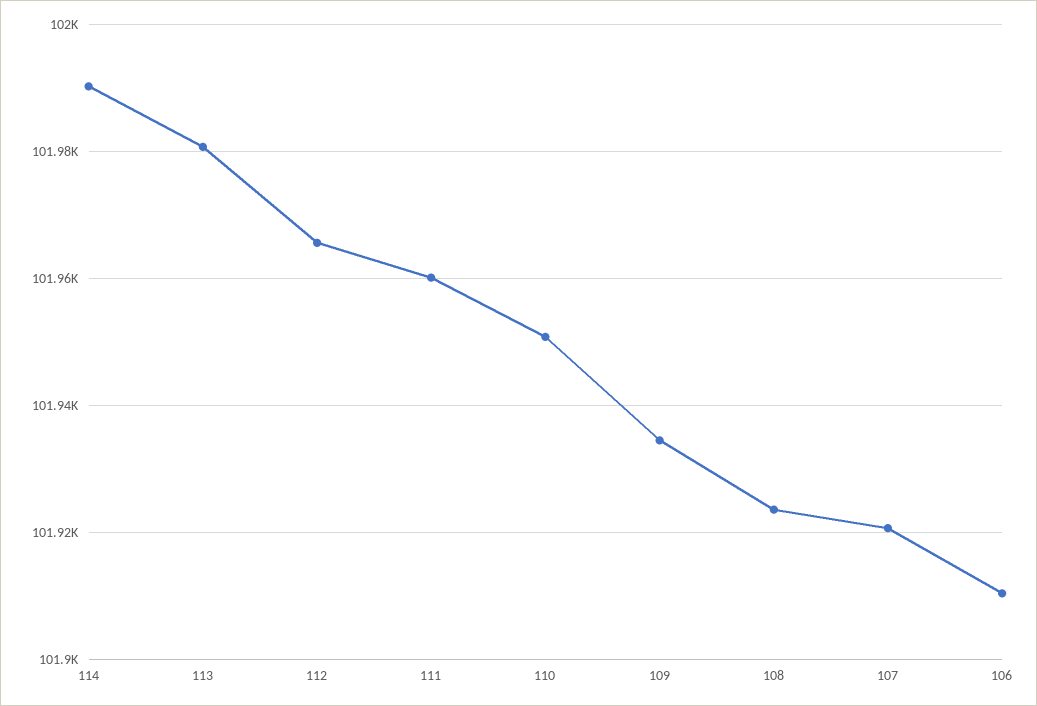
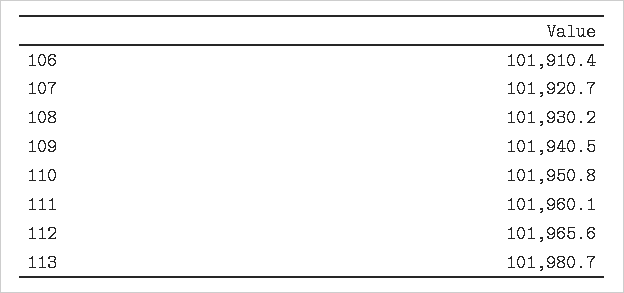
114: 101990 -> none
109: 101934 -> 101940.5
108: 101924 -> 101930.2

